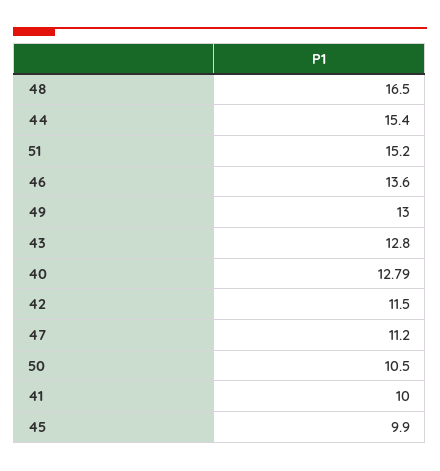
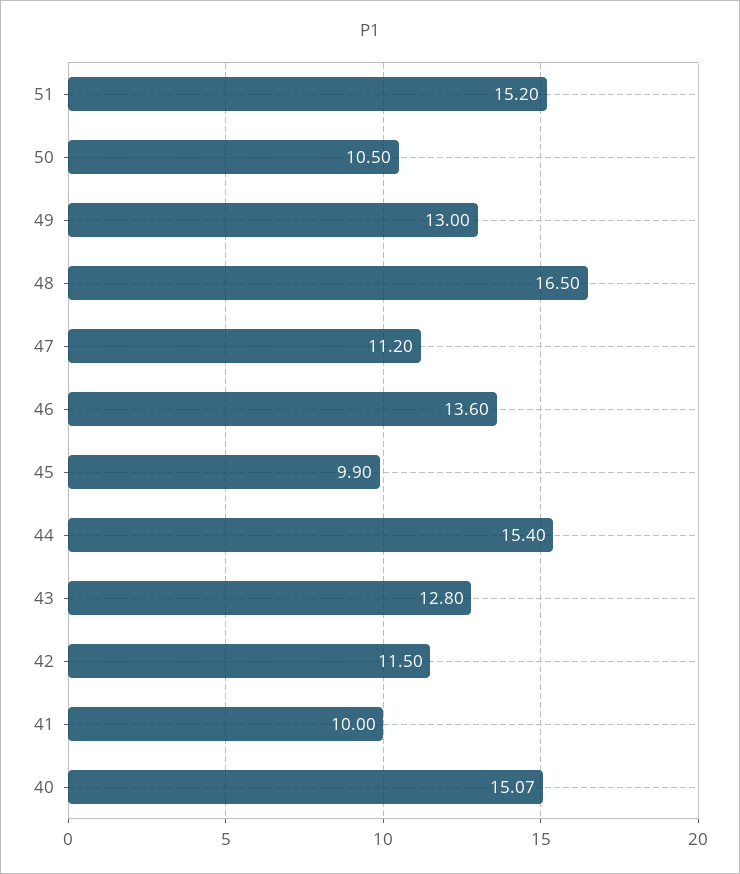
40: 12.79 -> 15.07

